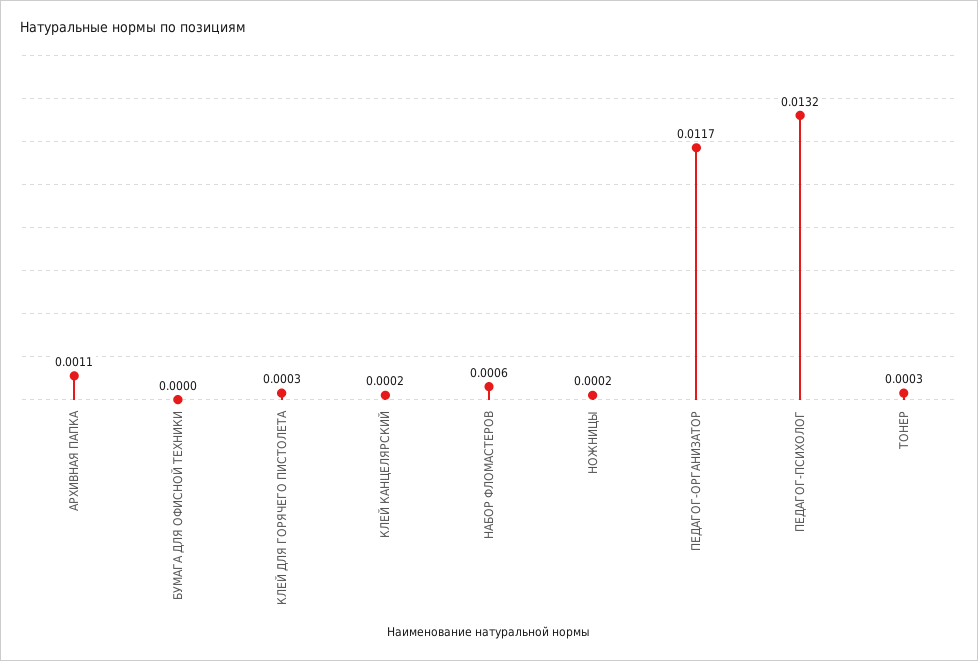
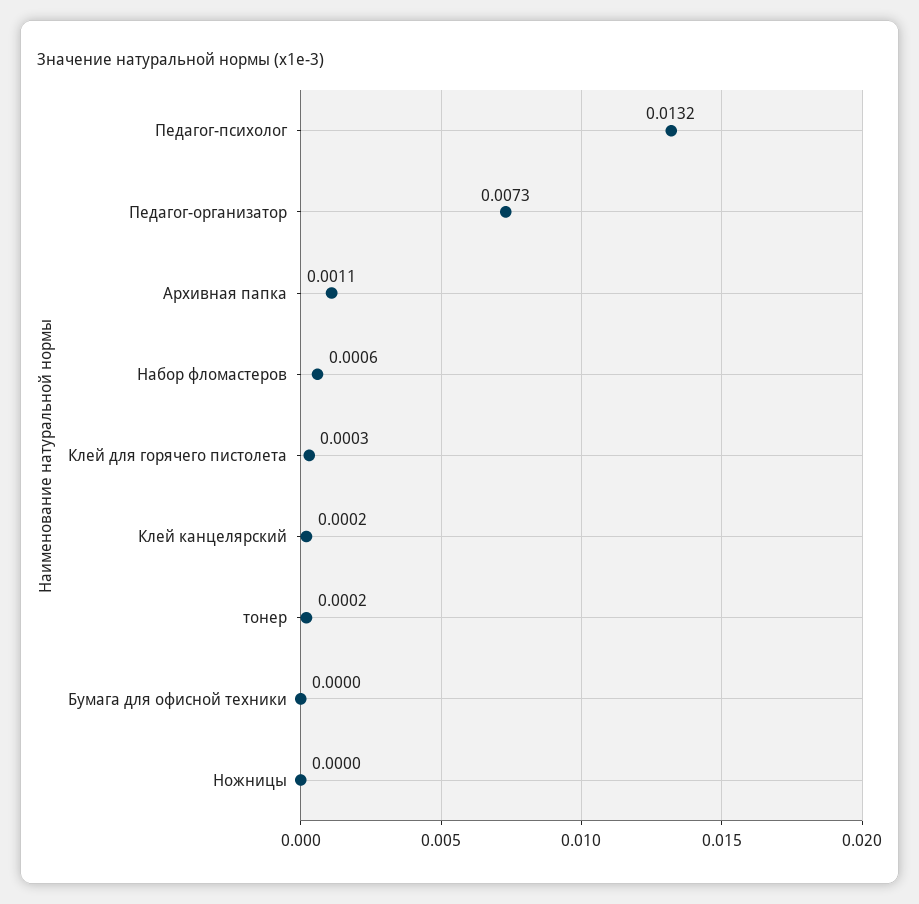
НОЖНИЦЫ: 0.0002 -> 0
ПЕДАГОГ-ОРГАНИЗАТОР: 0.0117 -> 0.0073
ТОНЕР: 0.0003 -> 0.0002

